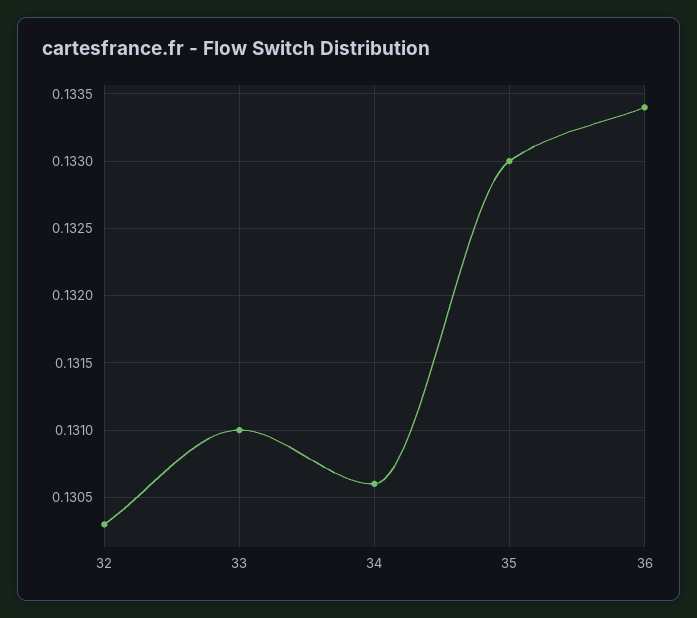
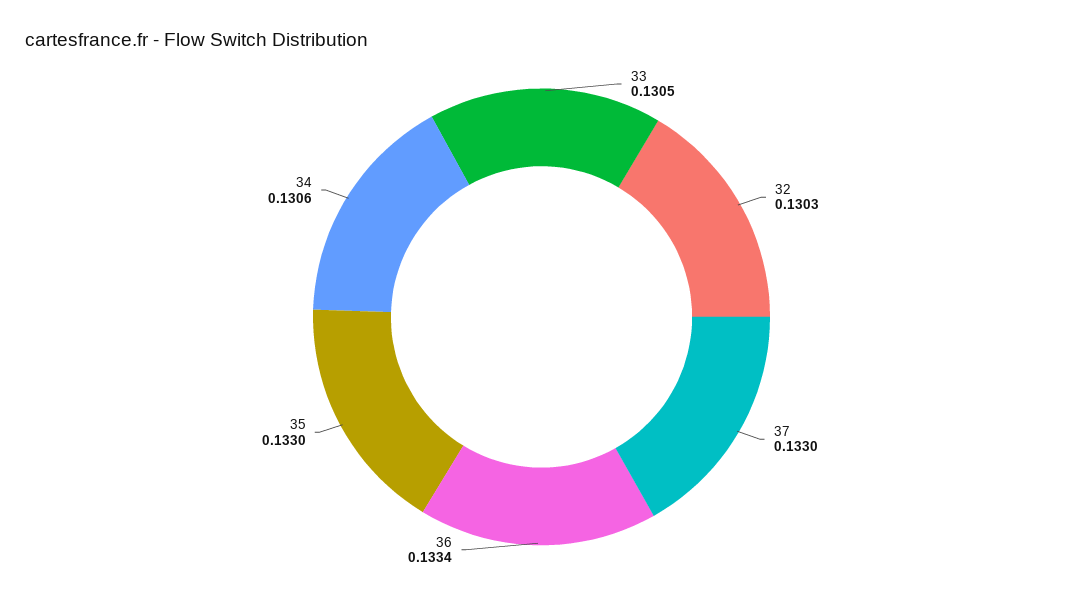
33: 0.131 -> 0.1305
37: none -> 0.133

